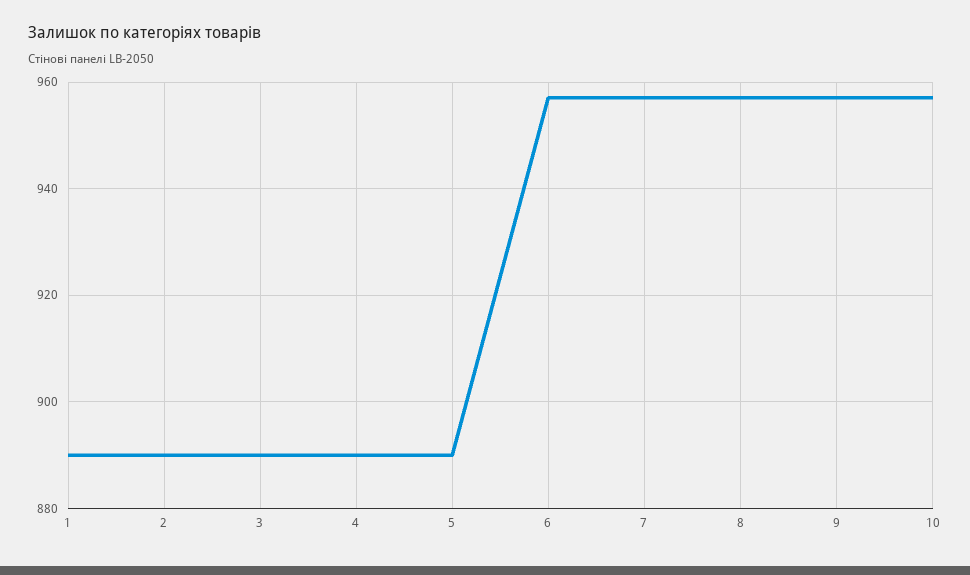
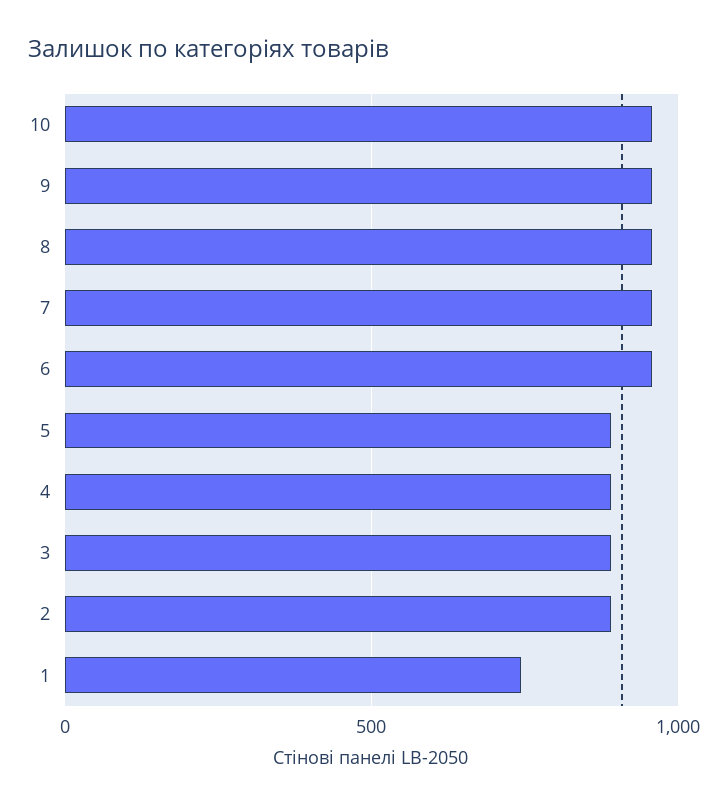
1: 890 -> 750

